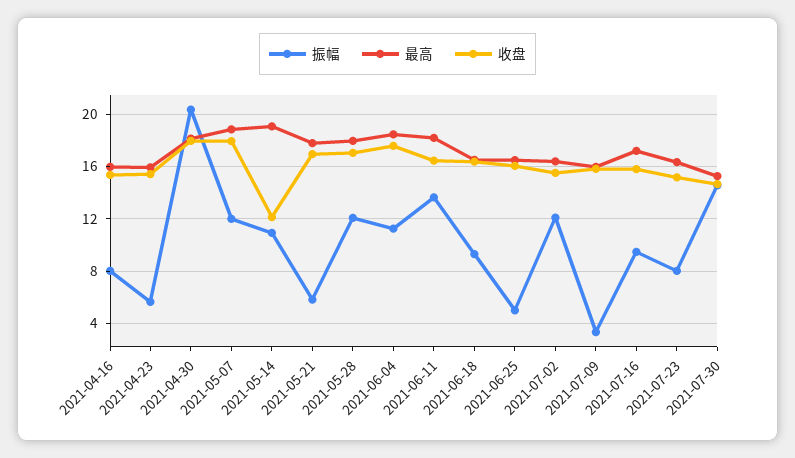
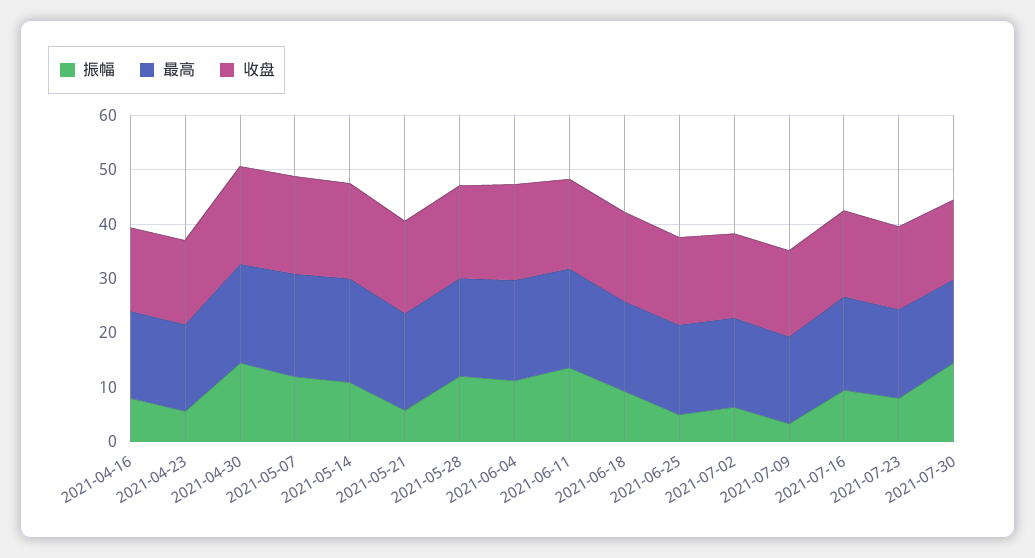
振幅, 2021-04-30: 20.5 -> 14
收盘, 2021-05-14: 12 -> 18
振幅, 2021-07-02: 12 -> 6

